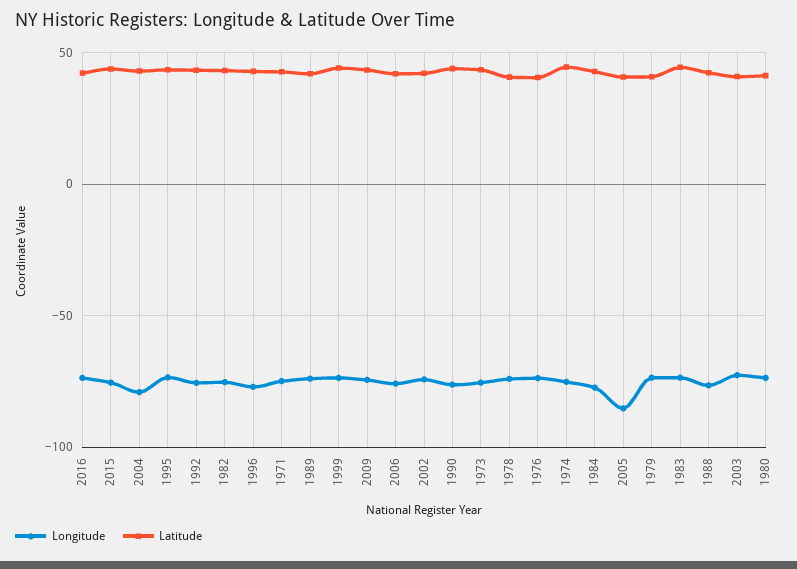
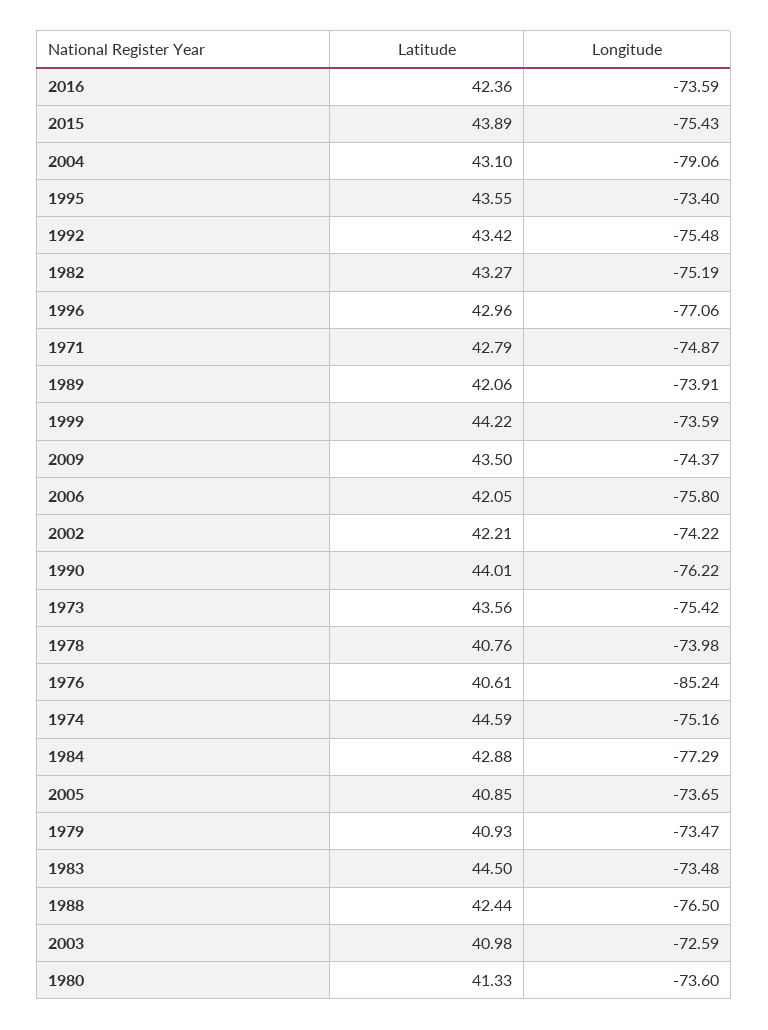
Longitude, 1976: -75 -> -85.24
Longitude, 2005: -85 -> -73.65

